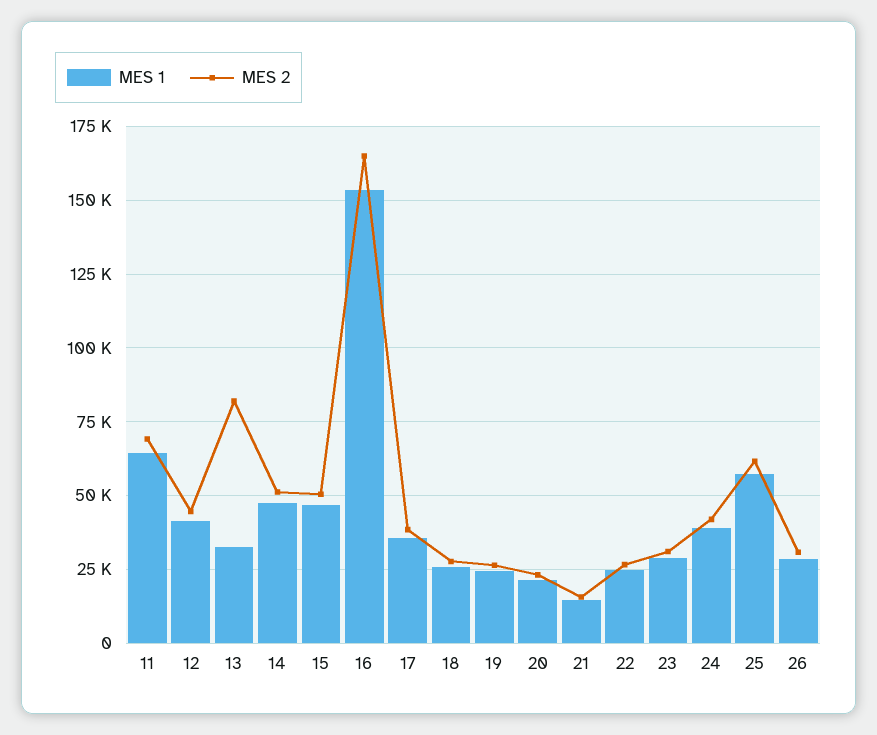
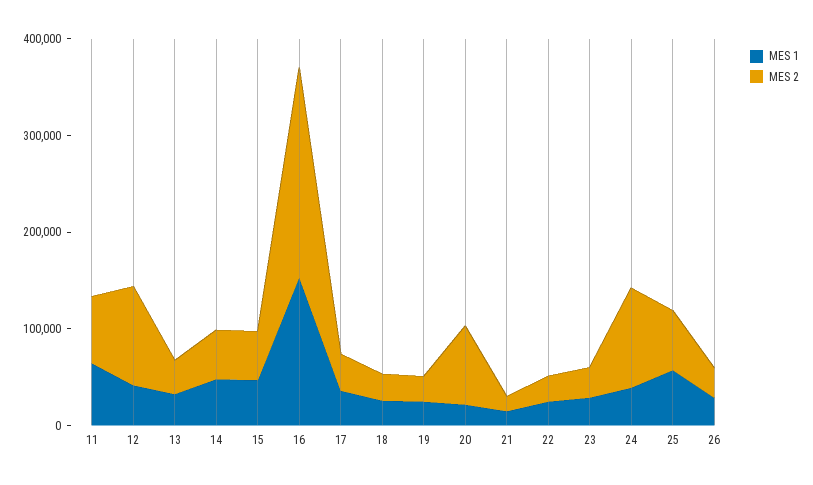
MES 2, 12: 45000 -> 100000
MES 2, 13: 82500 -> 40000
MES 2, 16: 165000 -> 220000
MES 2, 20: 22500 -> 80000
MES 2, 24: 42500 -> 100000

